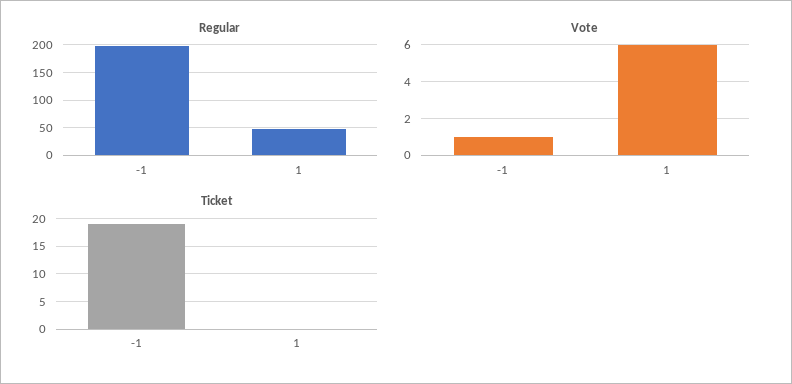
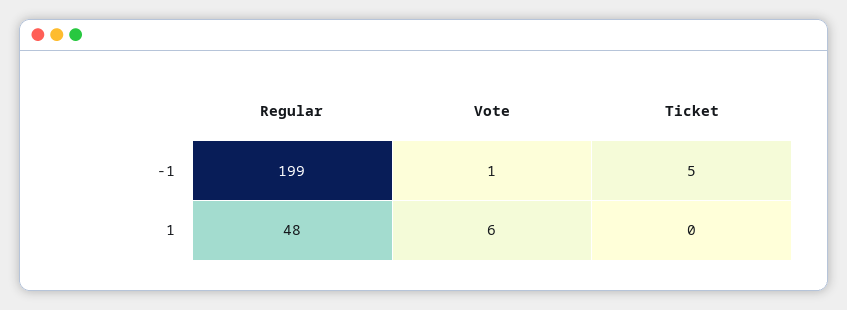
Ticket, -1: 20 -> 5

